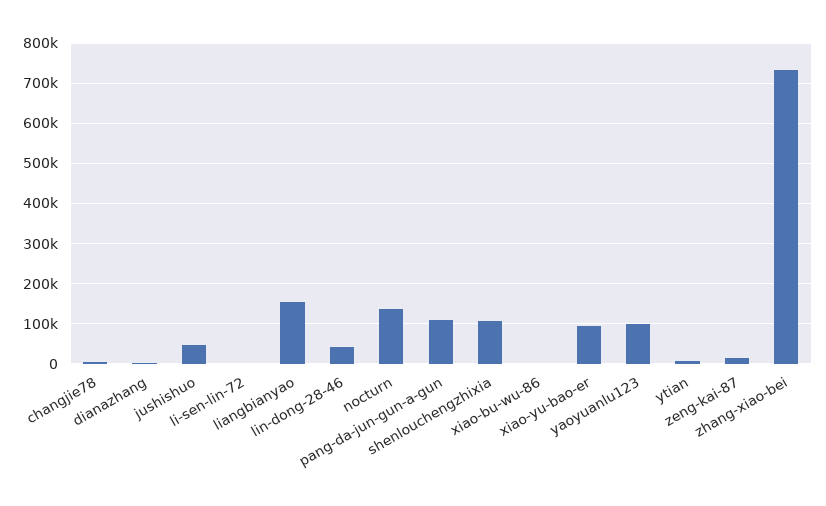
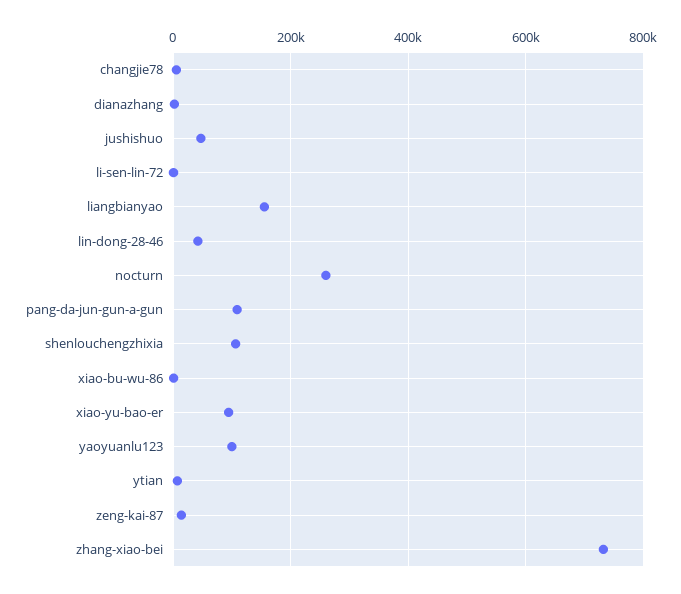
nocturn: 140000 -> 260000

